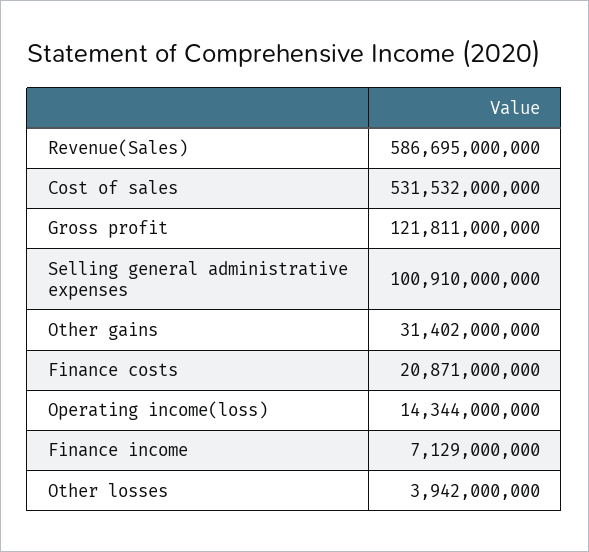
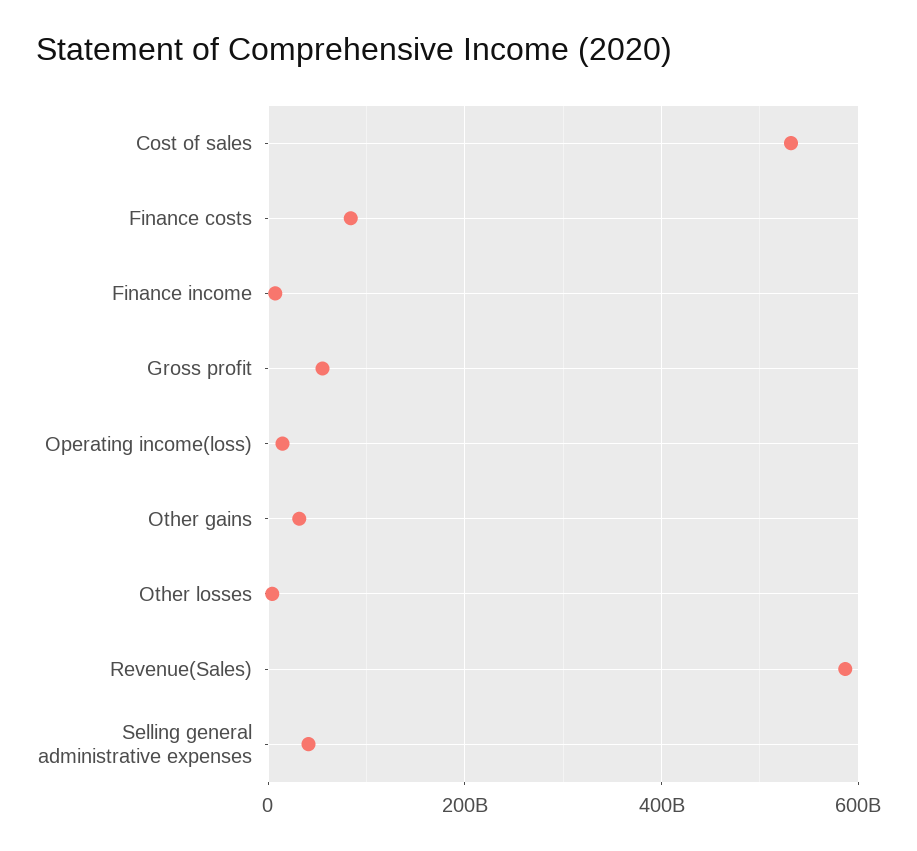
Gross profit: 121811000000 -> 60000000000
Selling general administrative expenses: 100910000000 -> 40000000000
Finance costs: 20871000000 -> 80000000000

